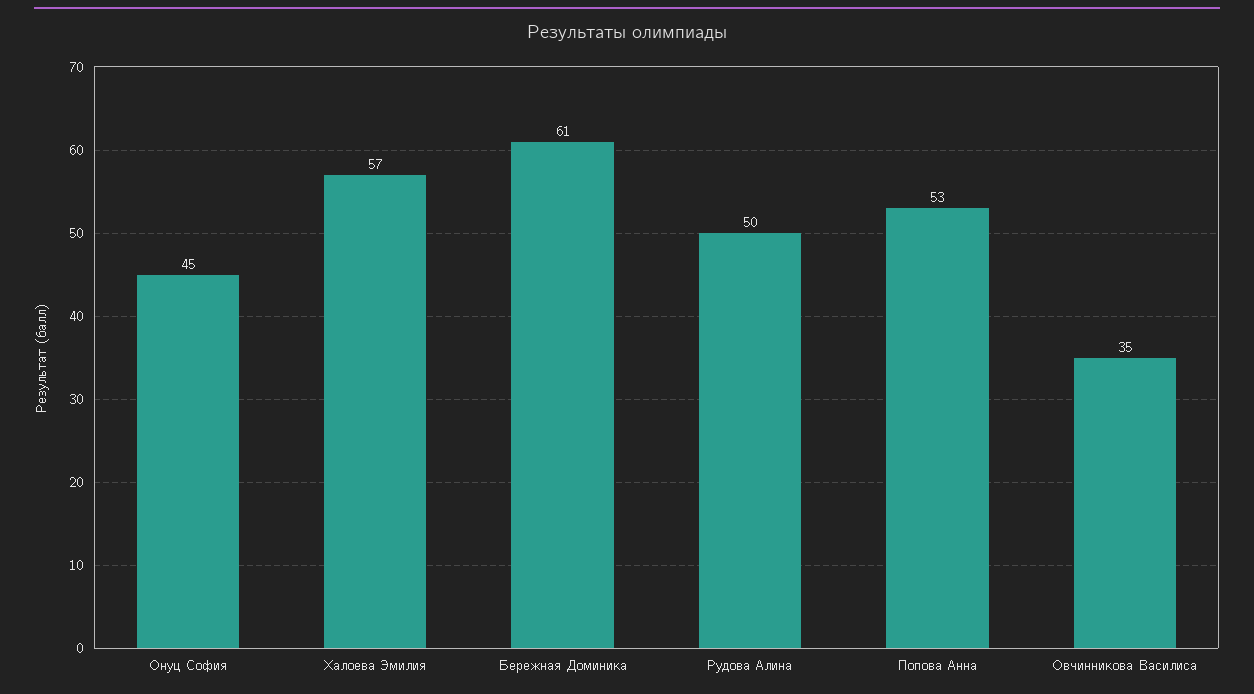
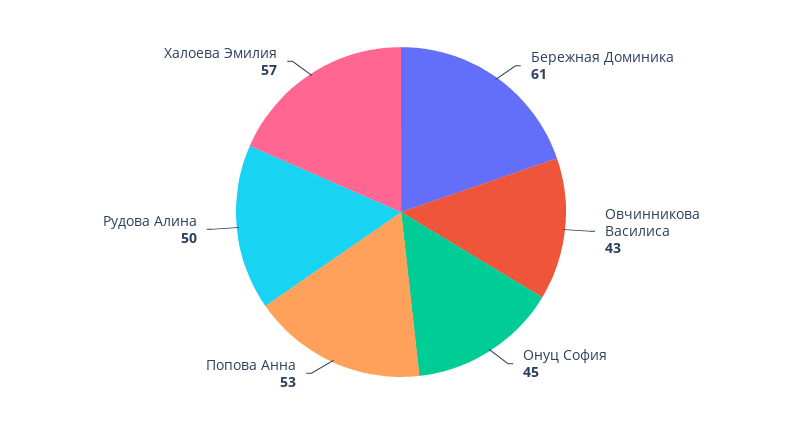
Овчинникова Василиса: 35 -> 43

